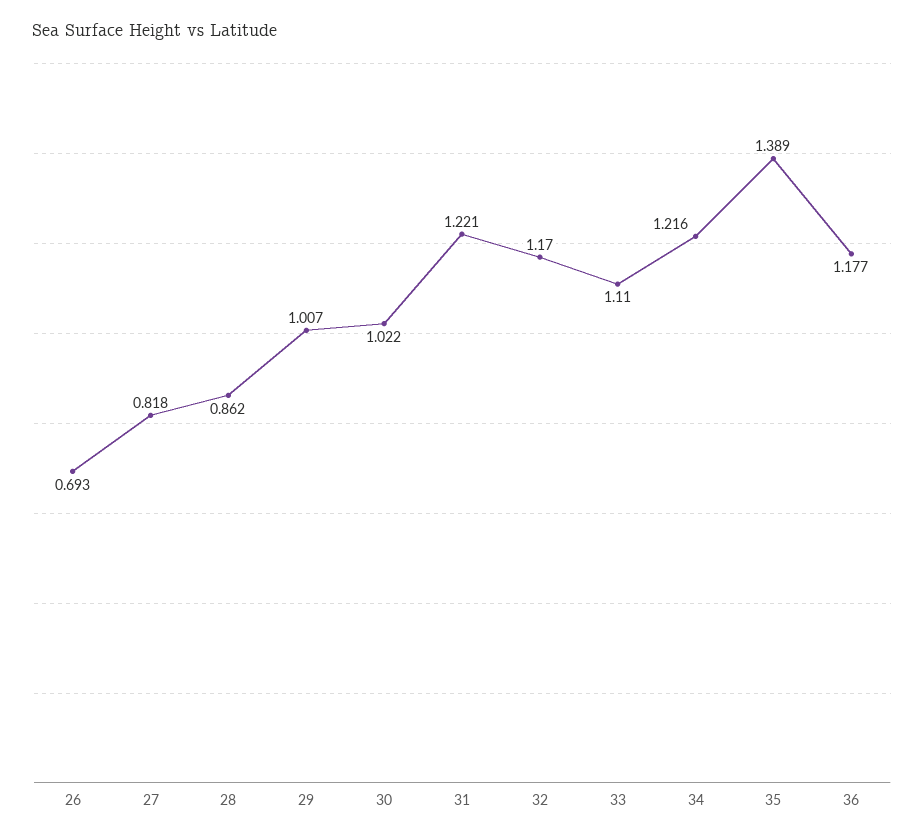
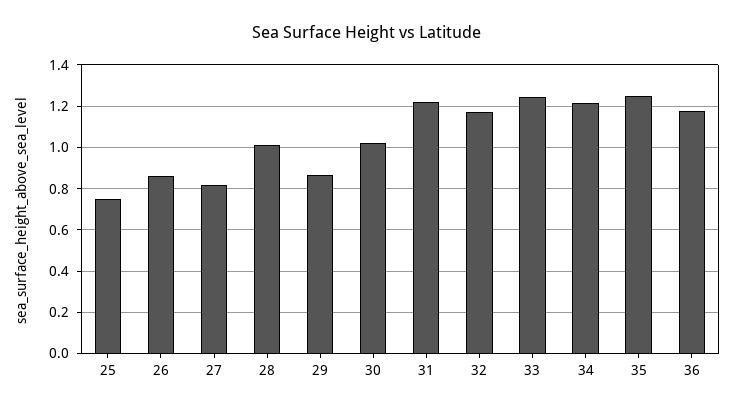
26: 0.693 -> 0.85
28: 0.862 -> 1
29: 1.007 -> 0.85
33: 1.11 -> 1.25
35: 1.389 -> 1.25
25: none -> 0.75

